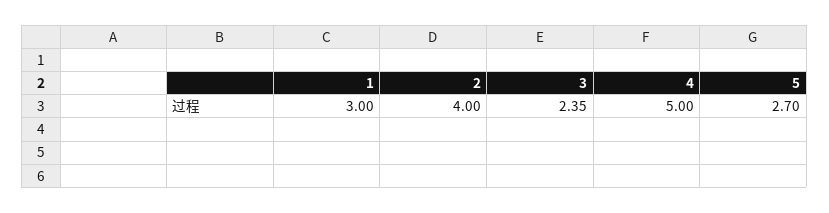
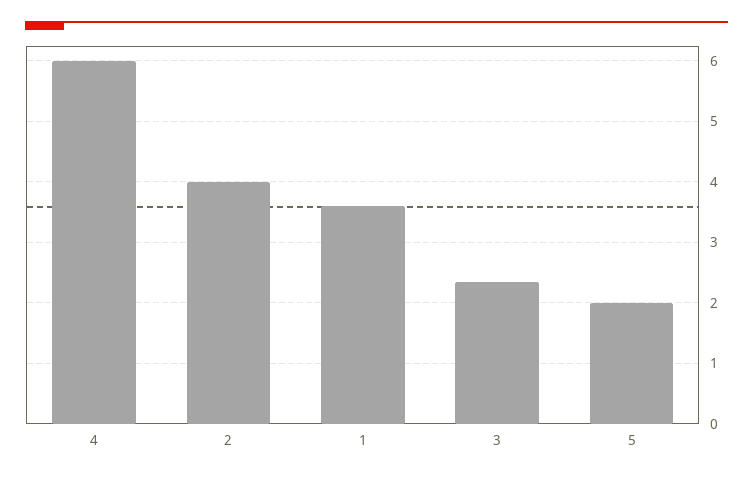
1: 3 -> 3.6
4: 5 -> 6
5: 2.7 -> 2

